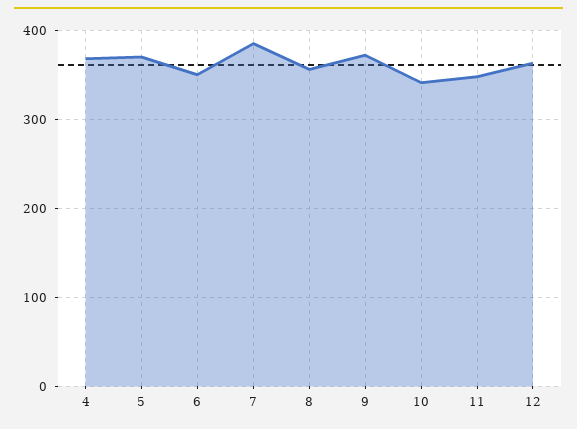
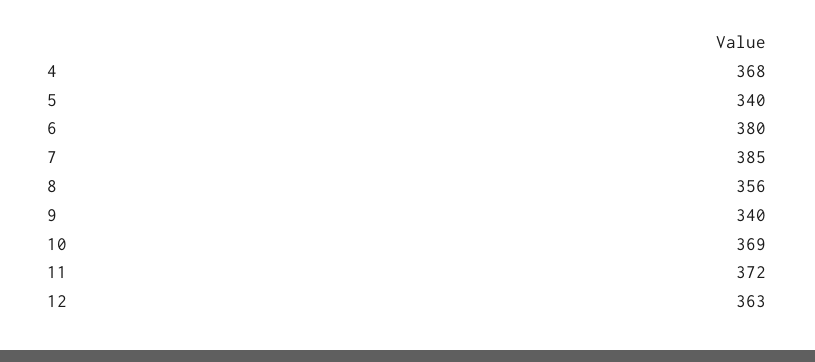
5: 370 -> 340
6: 350 -> 380
9: 370 -> 340
10: 340 -> 369
11: 350 -> 372

